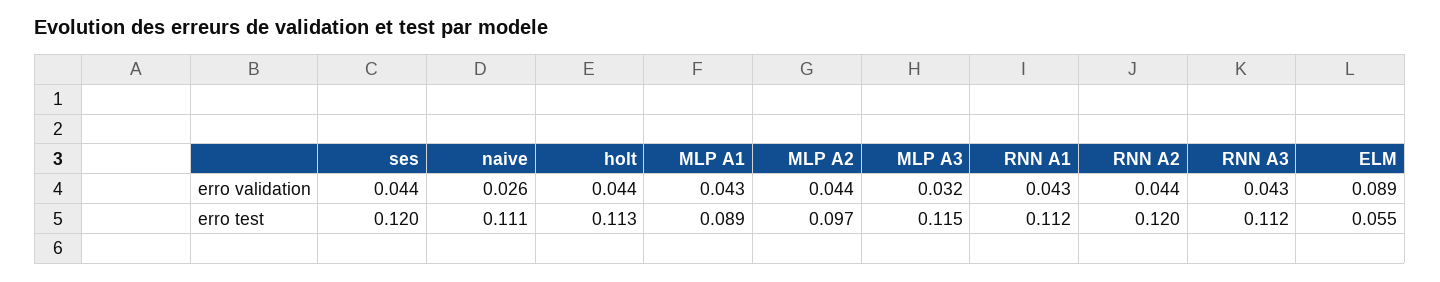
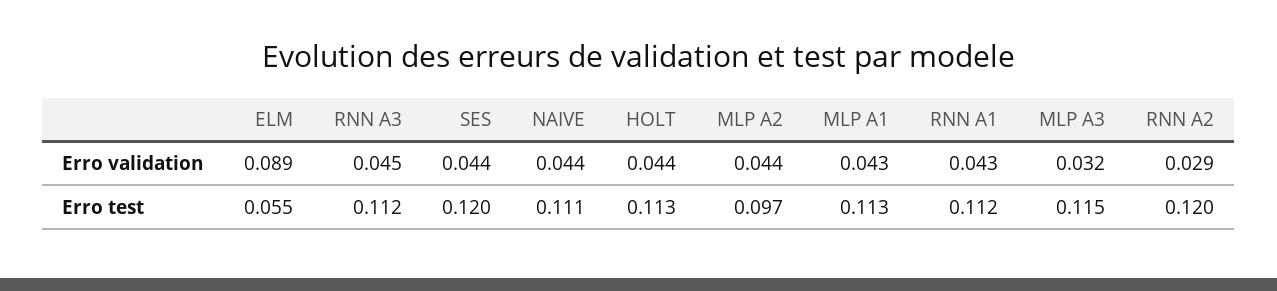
naive, erro validation: 0.026 -> 0.044
RNN A2, erro validation: 0.044 -> 0.029
RNN A3, erro validation: 0.043 -> 0.045
MLP A1, erro test: 0.089 -> 0.113

